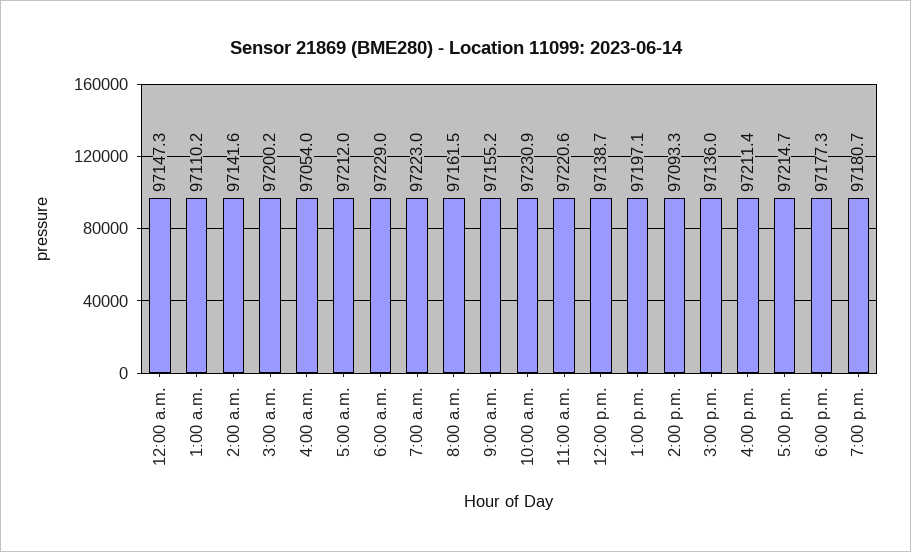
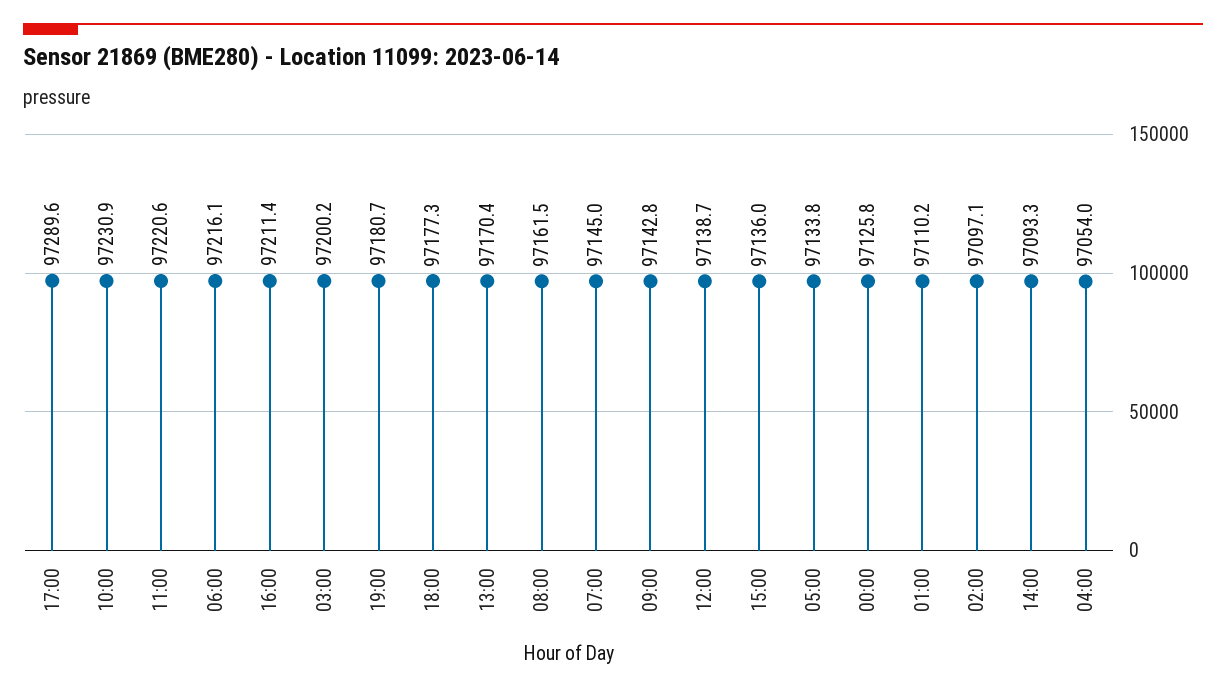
12:00 a.m.: 97147.3 -> 97125.8
2:00 a.m.: 97141.6 -> 97097.1
5:00 a.m.: 97212 -> 97133.8
6:00 a.m.: 97229 -> 97216.1
7:00 a.m.: 97223 -> 97145
9:00 a.m.: 97155.2 -> 97142.8
1:00 p.m.: 97197.1 -> 97170.4
5:00 p.m.: 97214.7 -> 97289.6

